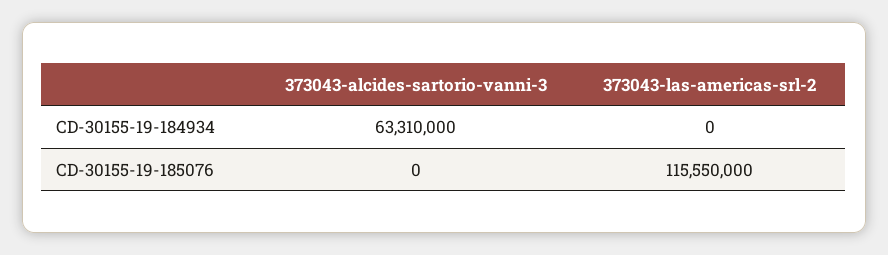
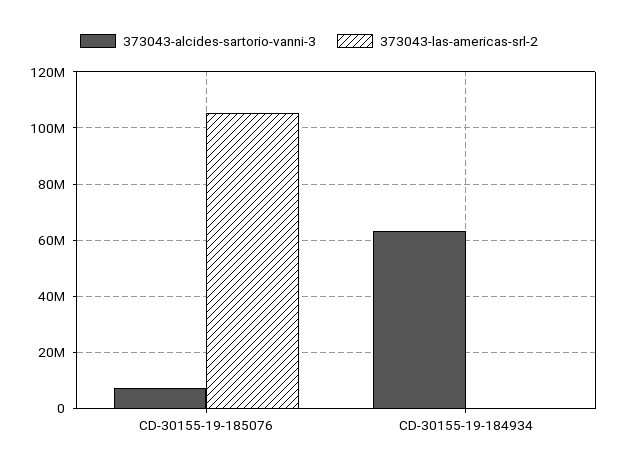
373043-alcides-sartorio-vanni-3, CD-30155-19-185076: 0 -> 7500000
373043-las-americas-srl-2, CD-30155-19-185076: 115550000 -> 105000000

